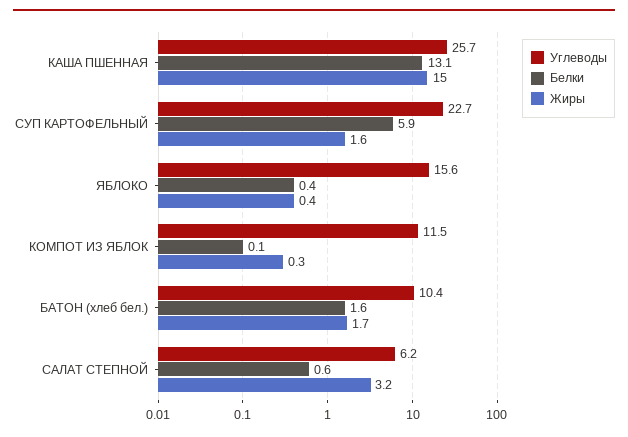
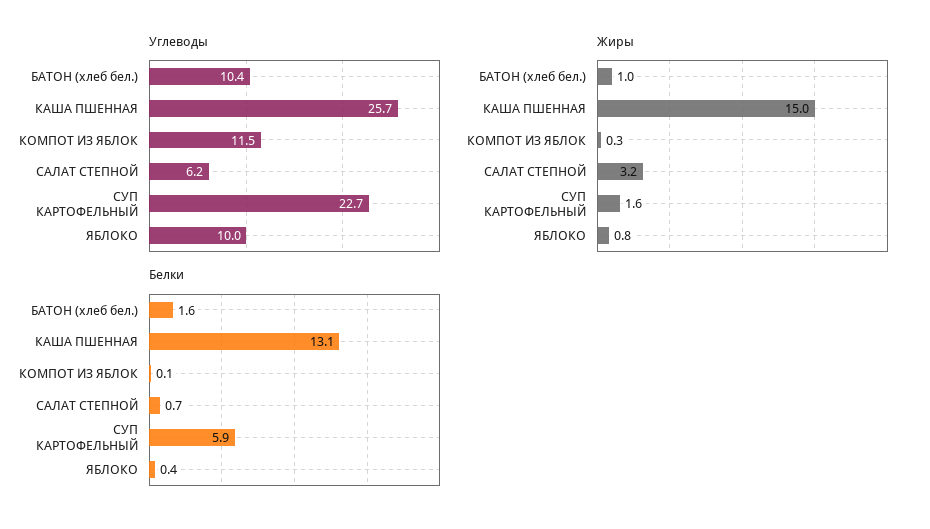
Углеводы, ЯБЛОКО: 15.6 -> 10
Жиры, ЯБЛОКО: 0.4 -> 0.8
Жиры, БАТОН (хлеб бел.): 1.7 -> 1
Белки, САЛАТ СТЕПНОЙ: 0.6 -> 0.7

